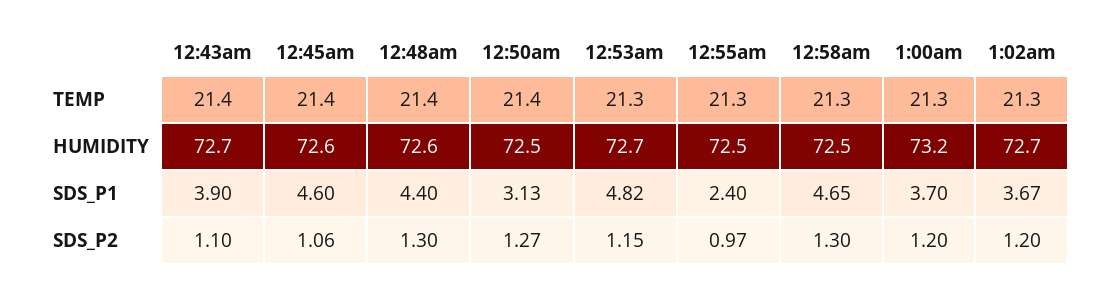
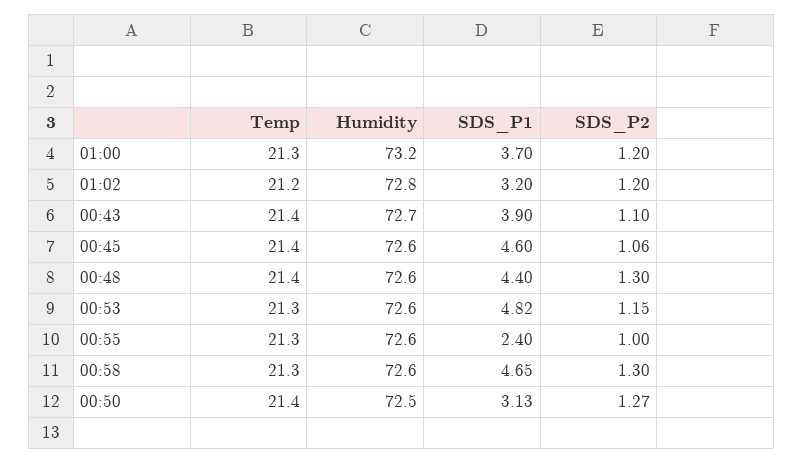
1:02am, TEMP: 21.3 -> 21.2
12:53am, HUMIDITY: 72.7 -> 72.6
12:55am, HUMIDITY: 72.5 -> 72.6
12:58am, HUMIDITY: 72.5 -> 72.6
1:02am, HUMIDITY: 72.7 -> 72.8
1:02am, SDS_P1: 3.67 -> 3.2
12:55am, SDS_P2: 0.97 -> 1

